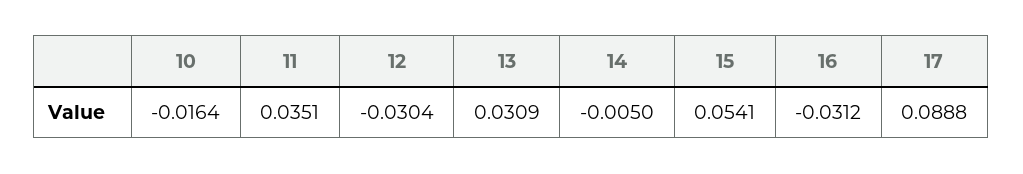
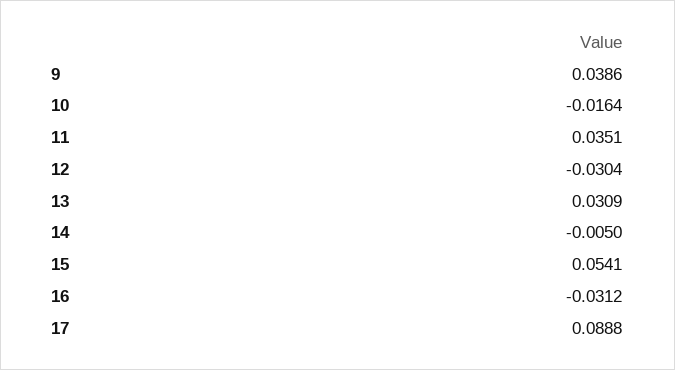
9: none -> 0.0386

